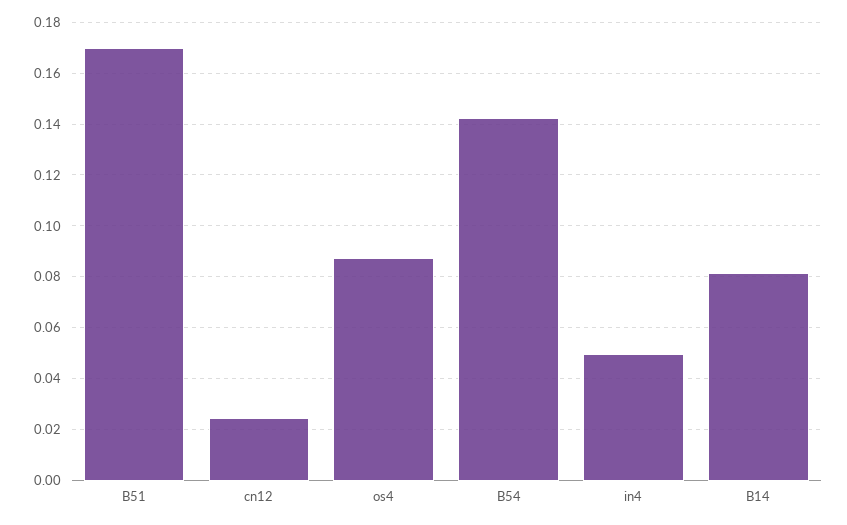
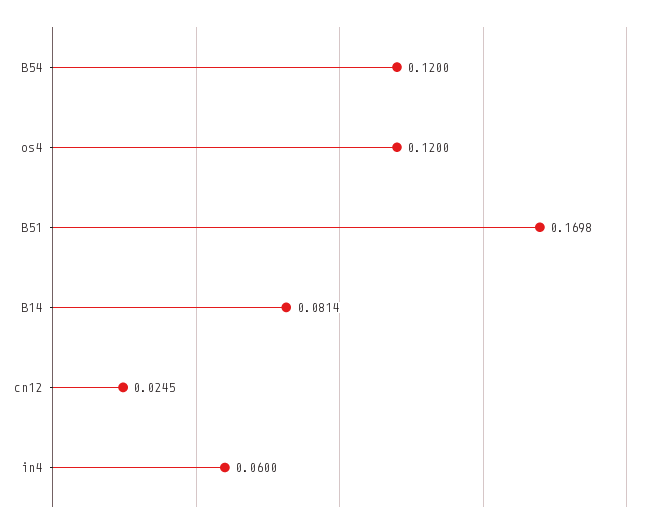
os4: 0.0875 -> 0.12
B54: 0.1425 -> 0.12
in4: 0.05 -> 0.06

